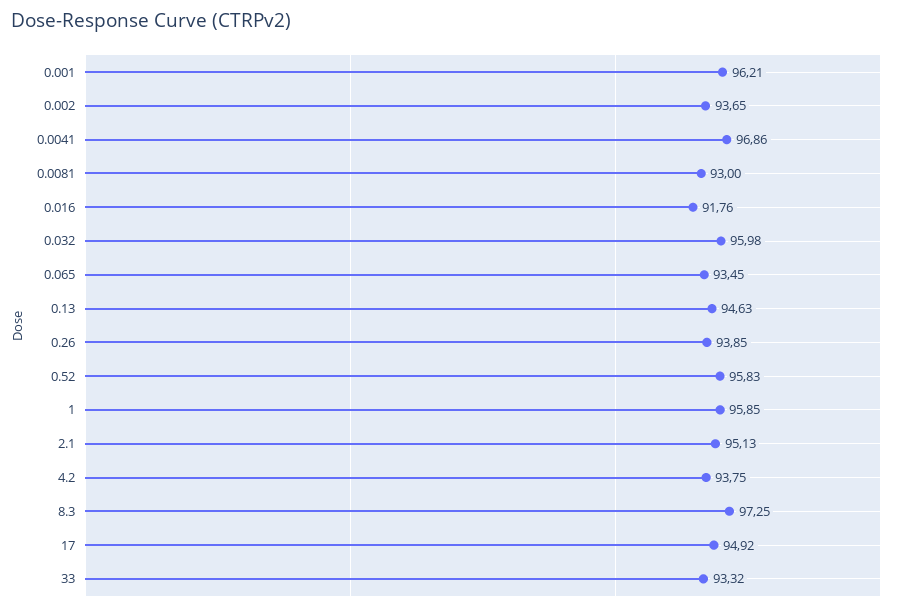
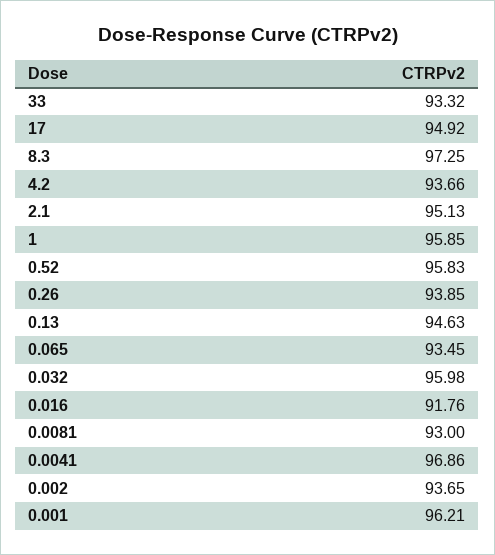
4.2: 93.75 -> 93.66

